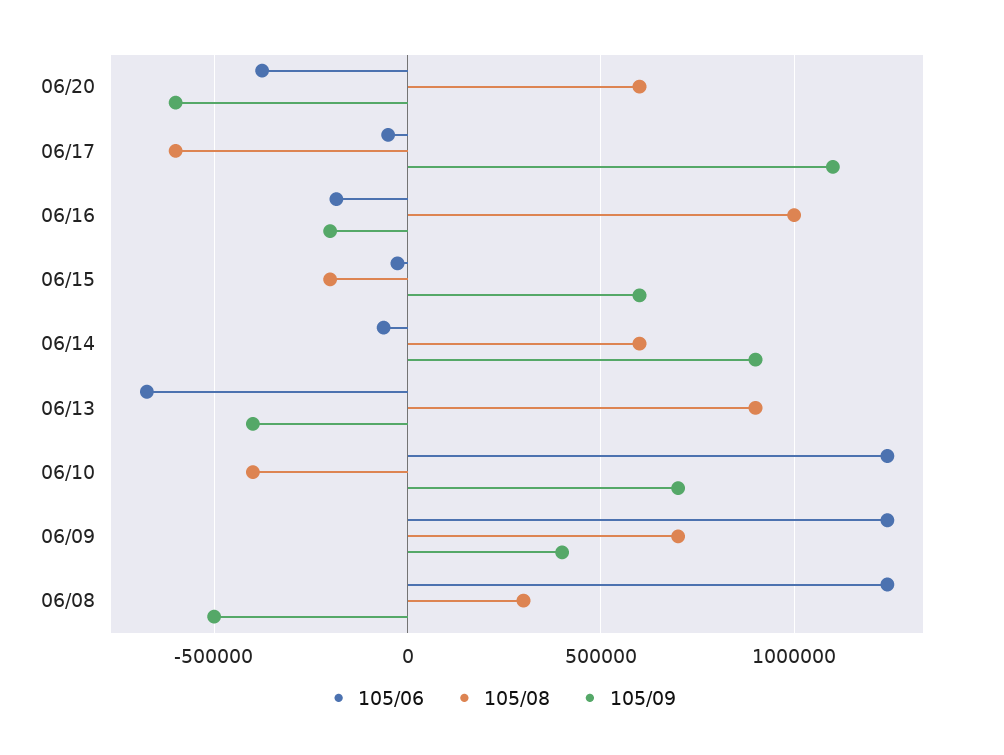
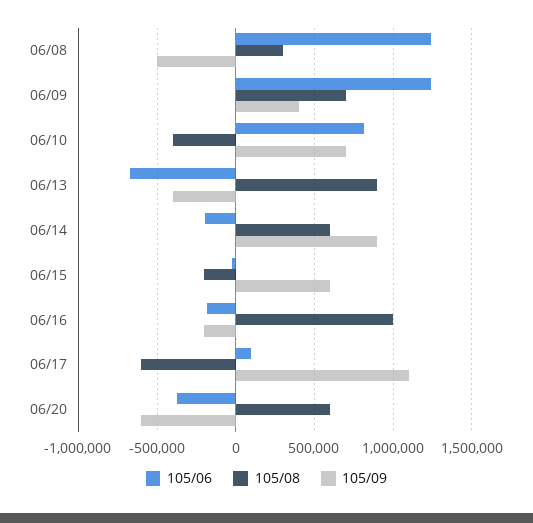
105/06, 06/17: -50000 -> 100000
105/06, 06/14: -50000 -> -200000
105/06, 06/10: 1250000 -> 800000

